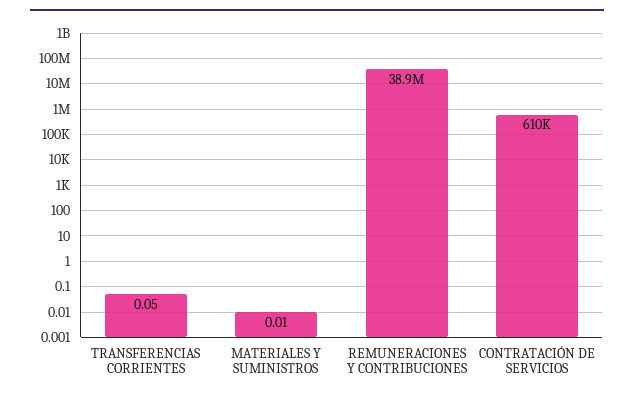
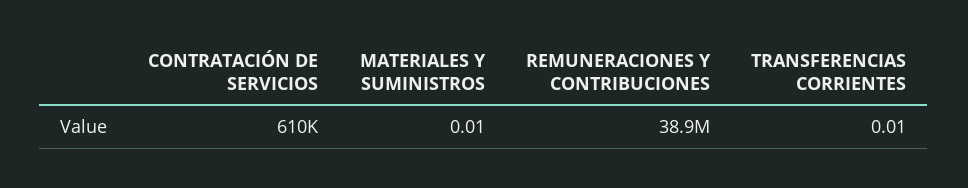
TRANSFERENCIAS CORRIENTES: 0.05 -> 0.01

